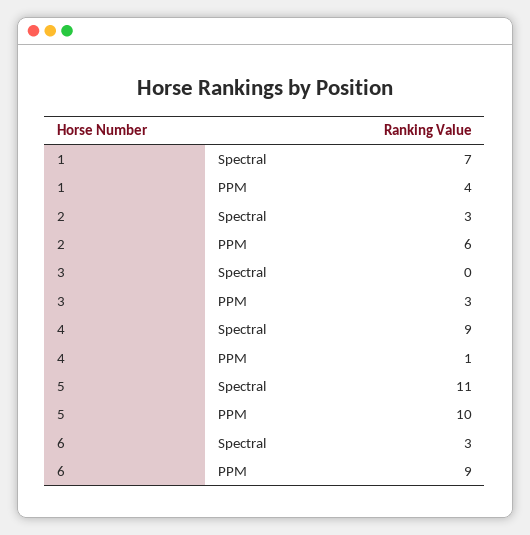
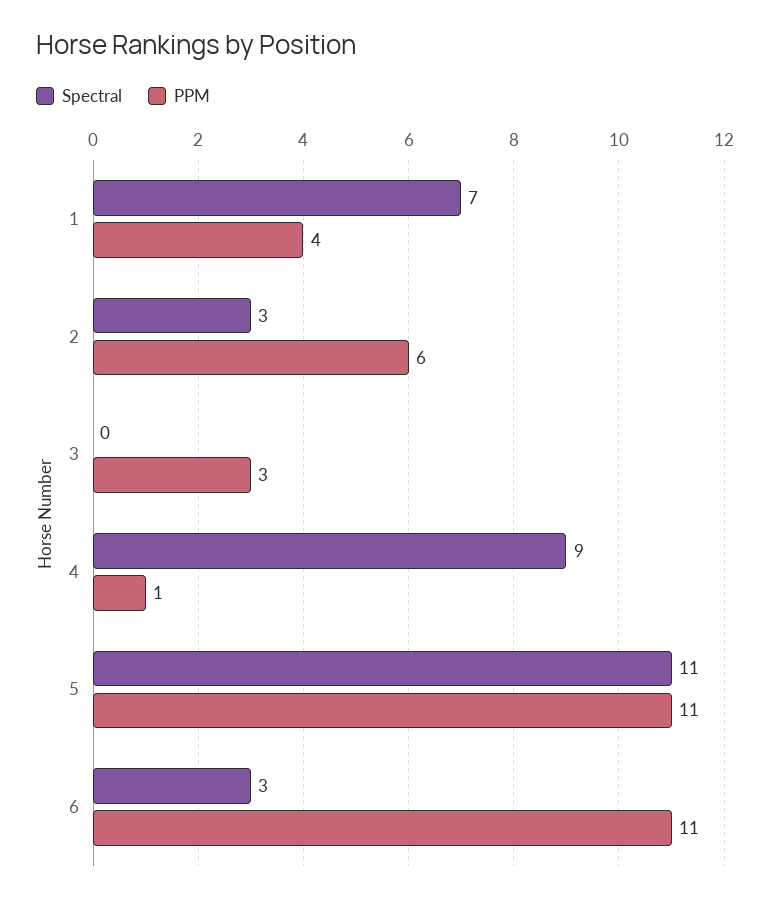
PPM, 5: 10 -> 11
PPM, 6: 9 -> 11

